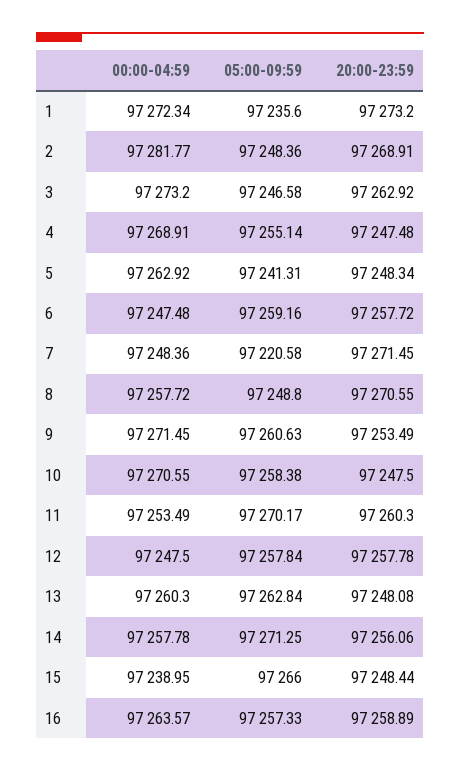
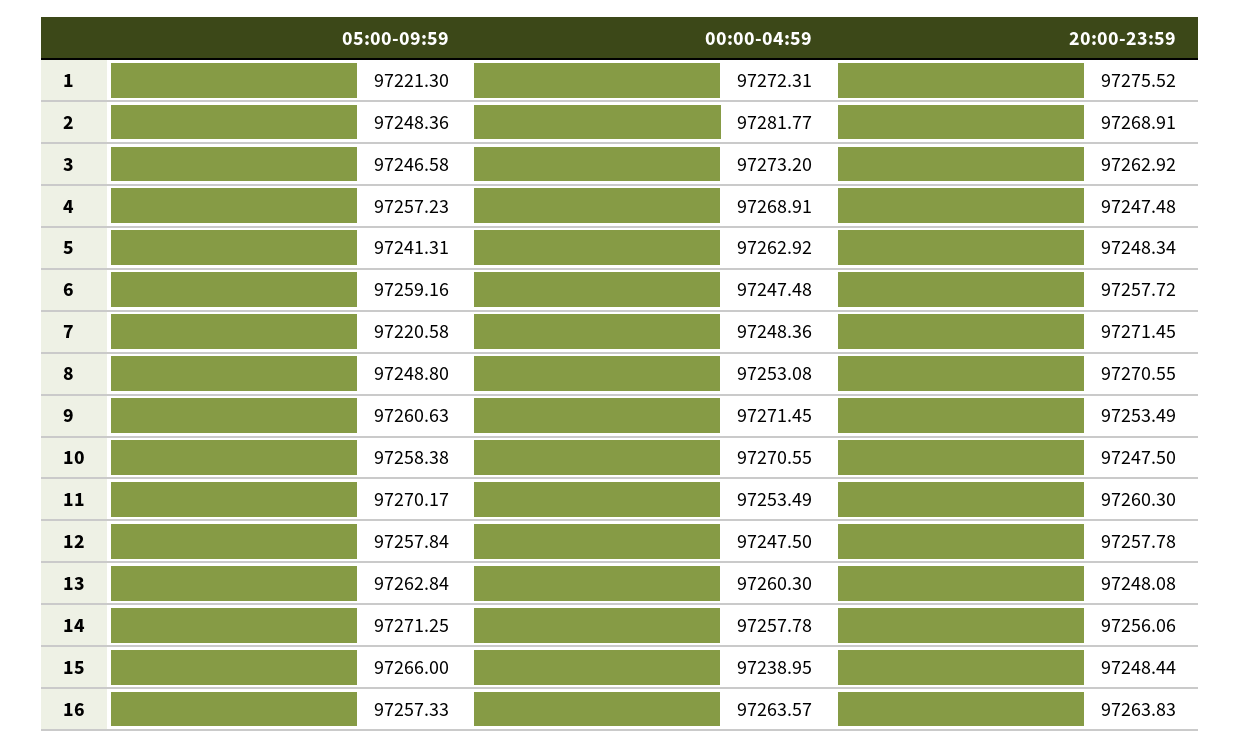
00:00-04:59, 1: 97272.34 -> 97272.31
05:00-09:59, 1: 97235.6 -> 97221.3
20:00-23:59, 1: 97273.2 -> 97275.52
05:00-09:59, 4: 97255.14 -> 97257.23
00:00-04:59, 8: 97257.72 -> 97253.08
20:00-23:59, 16: 97258.89 -> 97263.83

